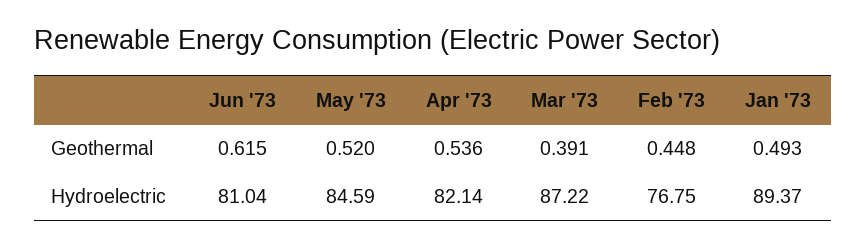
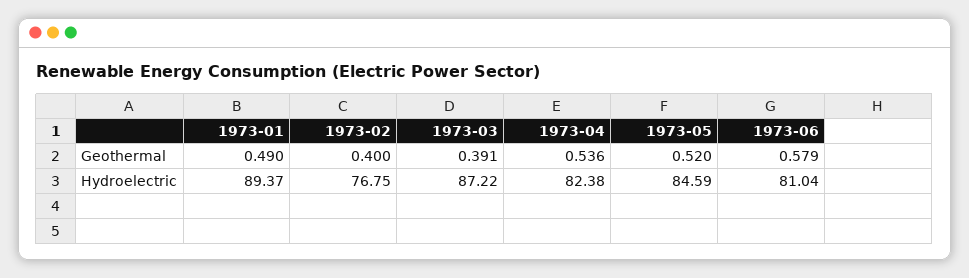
Jun '73, Geothermal: 0.615 -> 0.579
Feb '73, Geothermal: 0.448 -> 0.4
Jan '73, Geothermal: 0.493 -> 0.49
Apr '73, Hydroelectric: 82.14 -> 82.38

